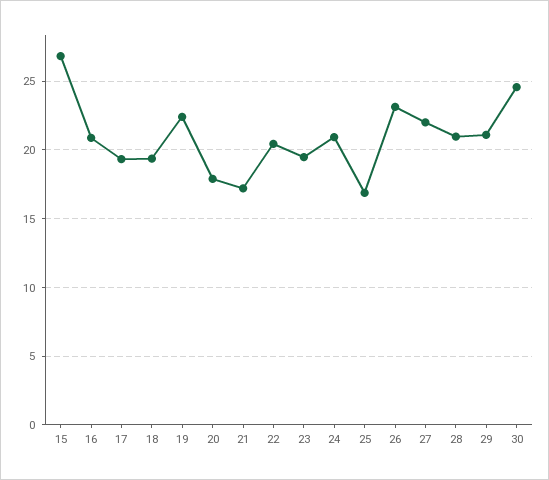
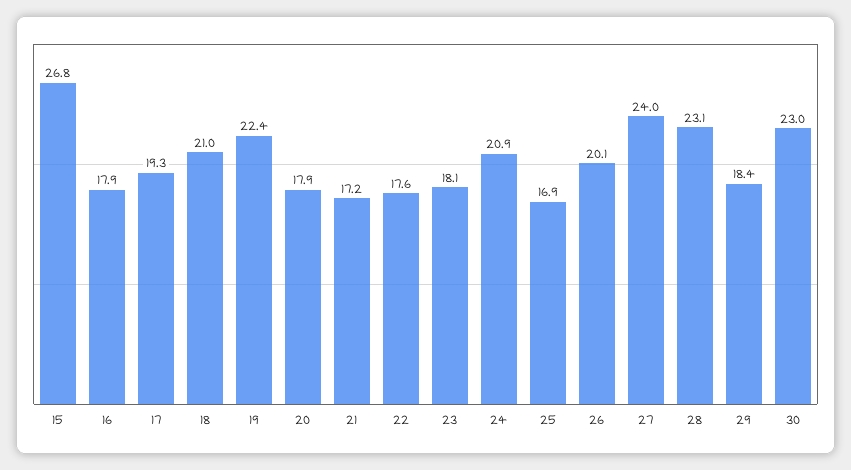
16: 21 -> 17.9
18: 19.5 -> 21
22: 20.5 -> 17.6
23: 19.5 -> 18.1
26: 23 -> 20.1
27: 22 -> 24
28: 21 -> 23.1
29: 21 -> 18.4
30: 24.5 -> 23

